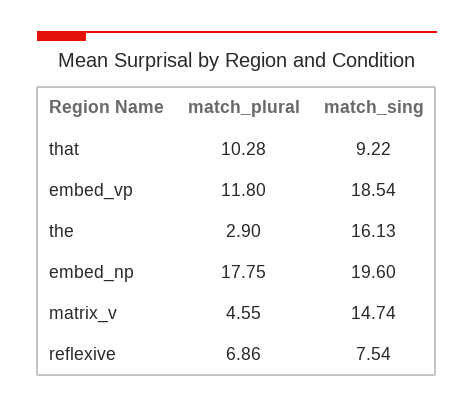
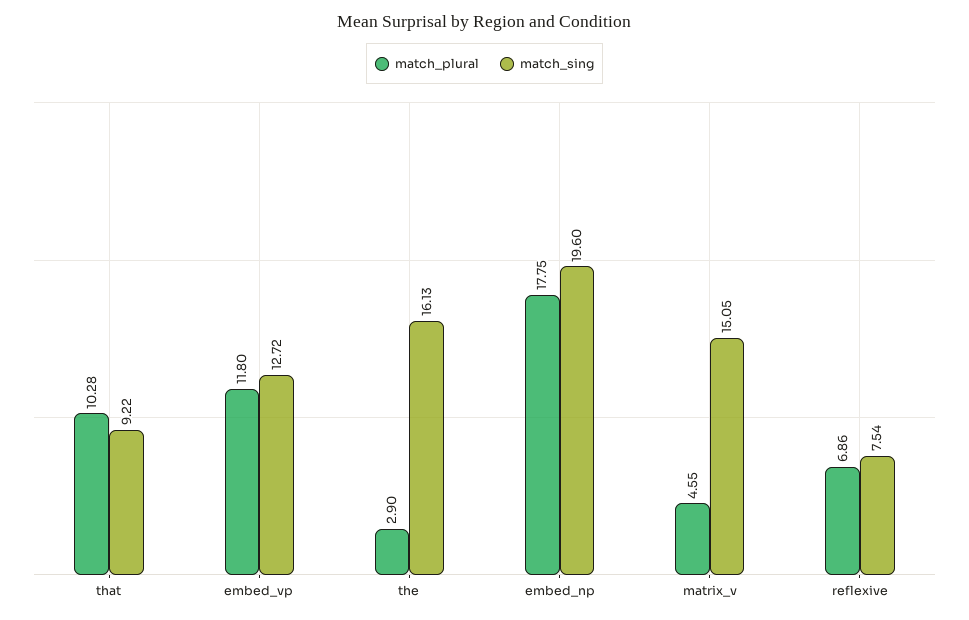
match_sing, embed_vp: 18.54 -> 12.72
match_sing, matrix_v: 14.74 -> 15.05

